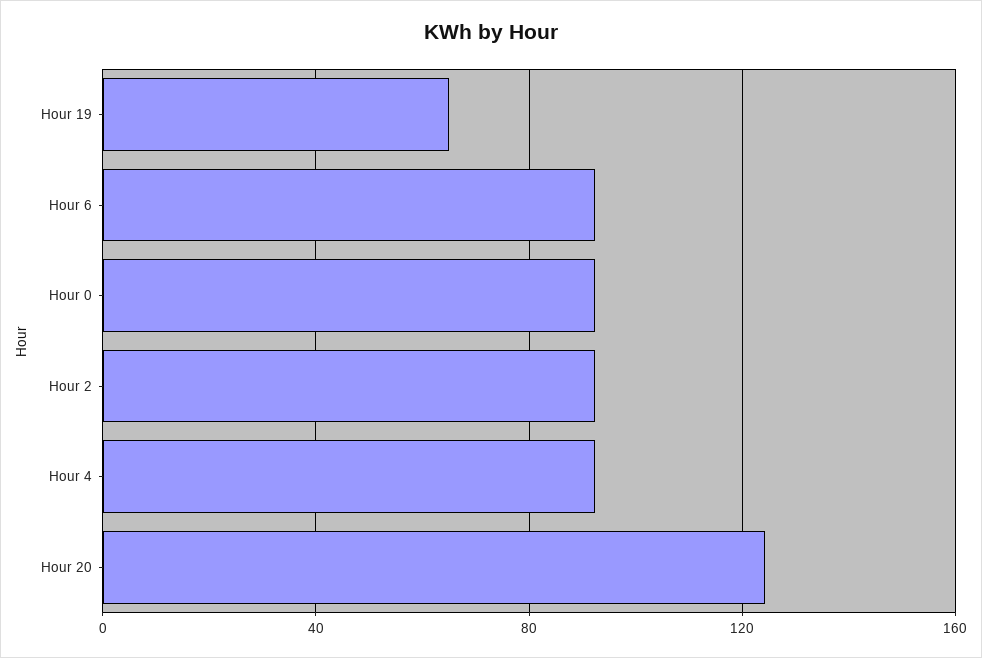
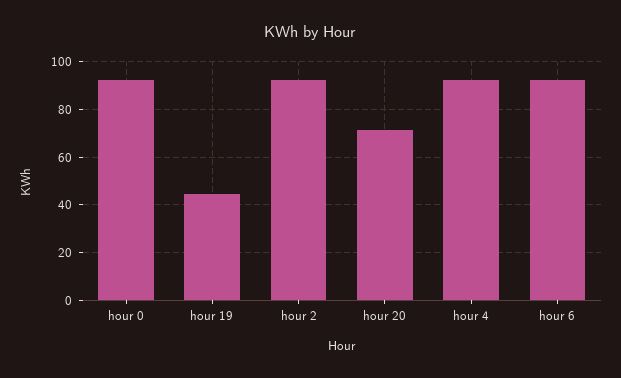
Hour 19: 65 -> 45
Hour 20: 125 -> 70

